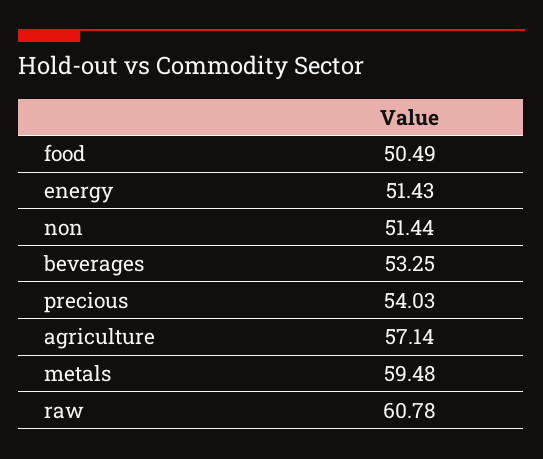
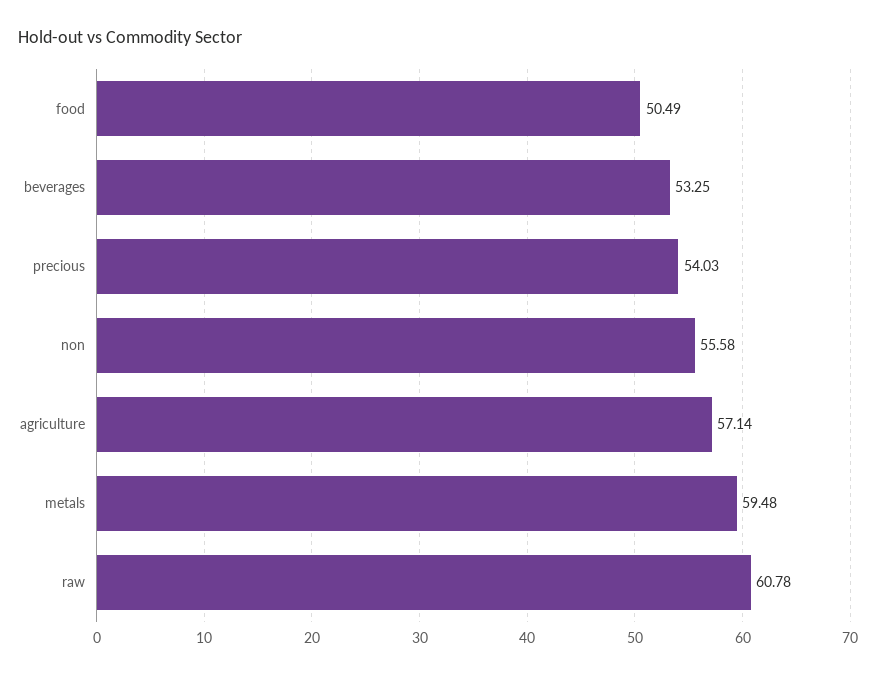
energy: 51.43 -> none
non: 51.44 -> 55.58

